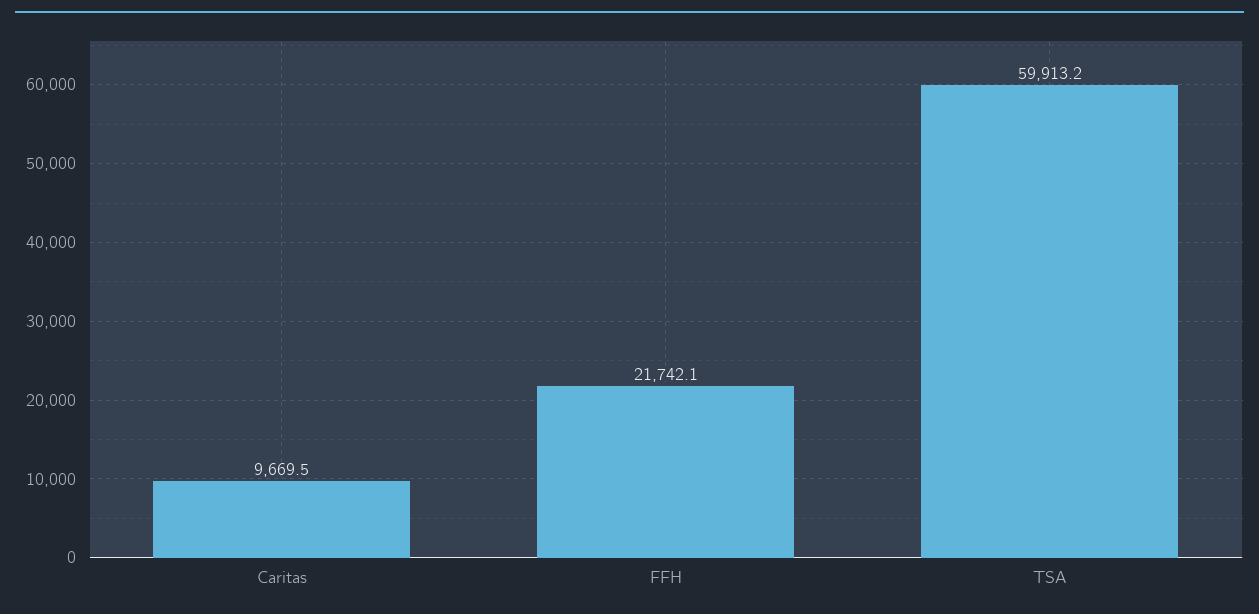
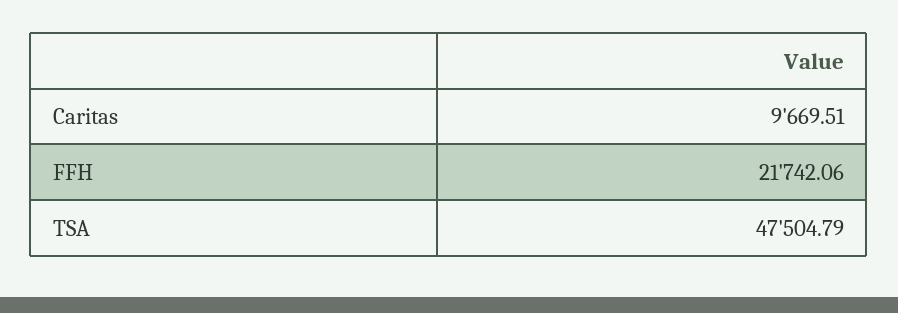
TSA: 59913.2 -> 47504.79

